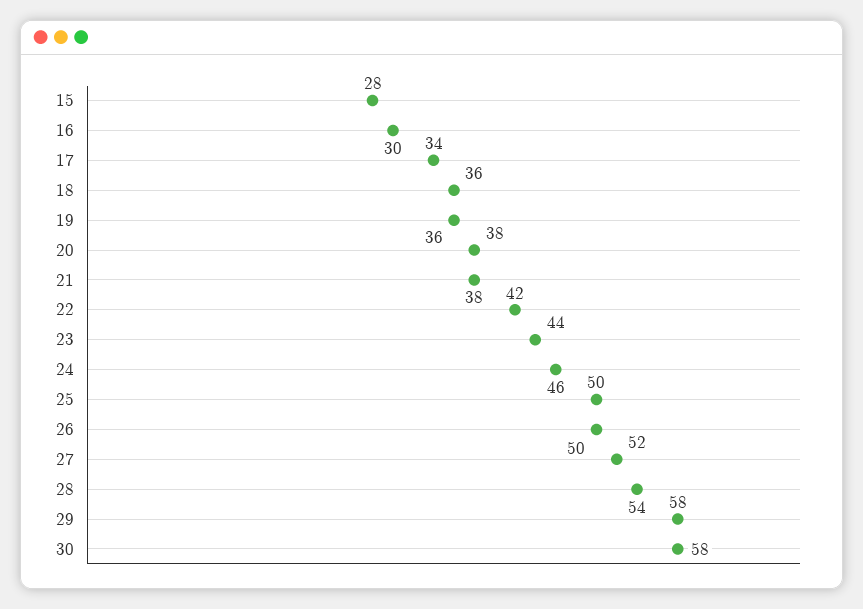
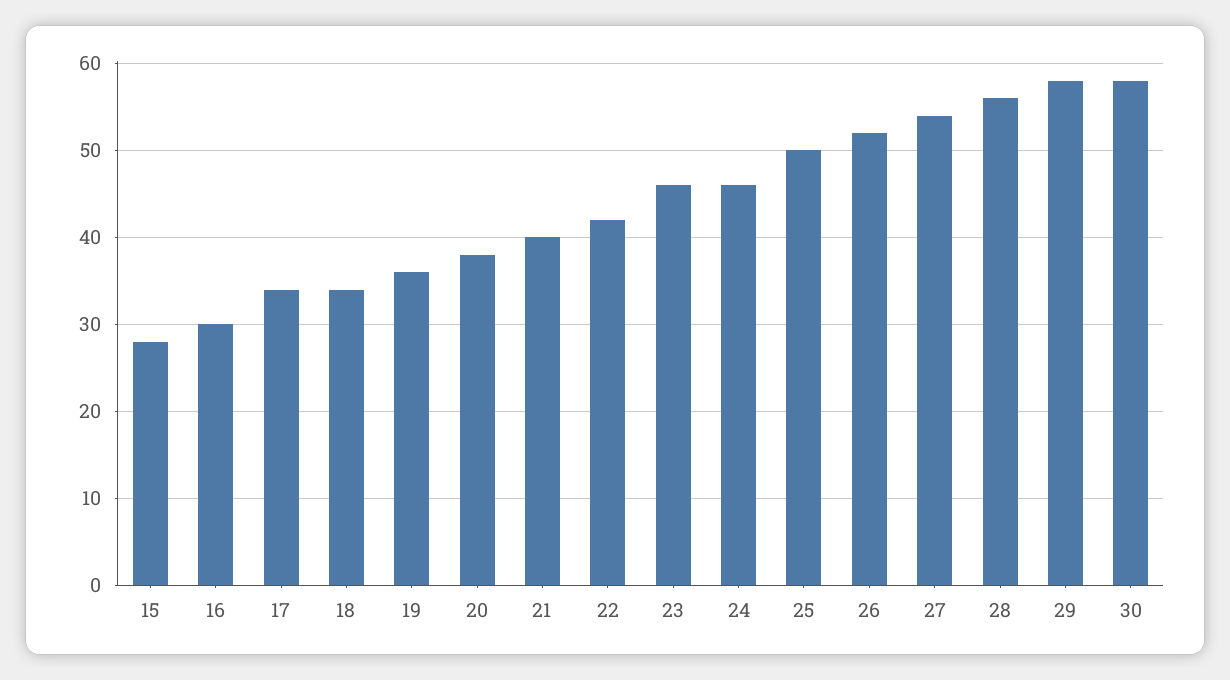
18: 36 -> 34
21: 38 -> 40
23: 44 -> 46
26: 50 -> 52
27: 52 -> 54
28: 54 -> 56

